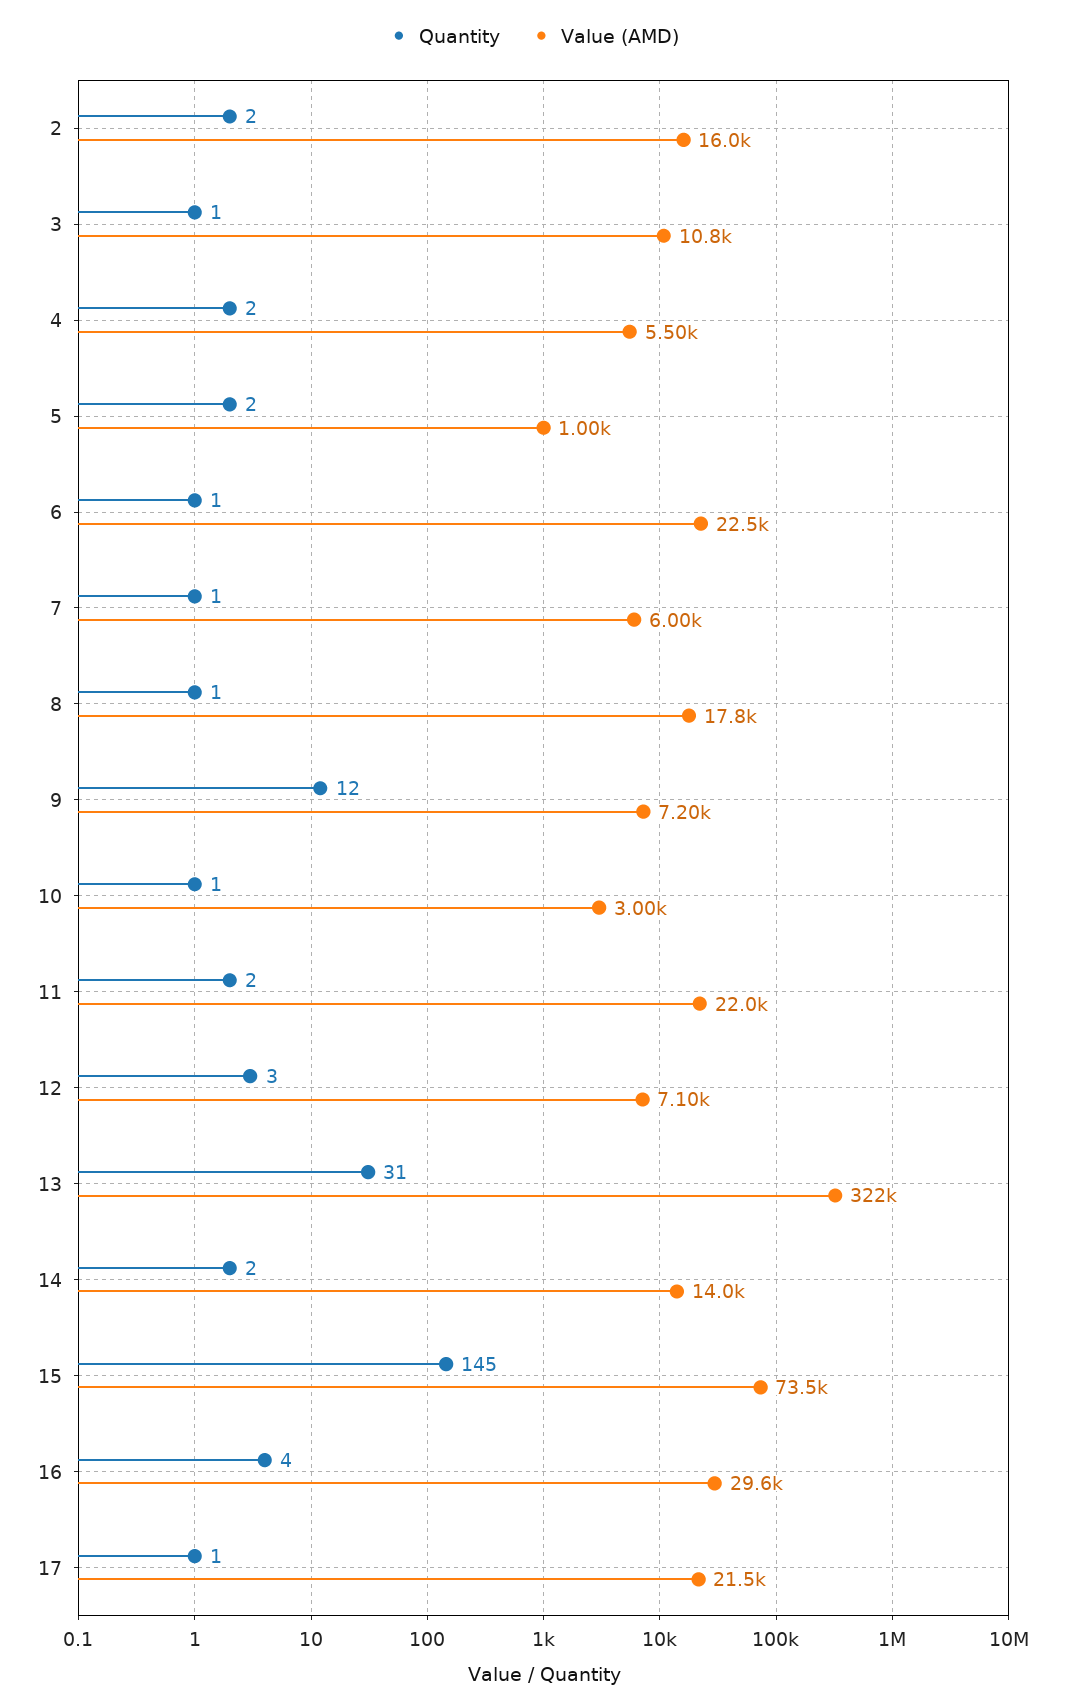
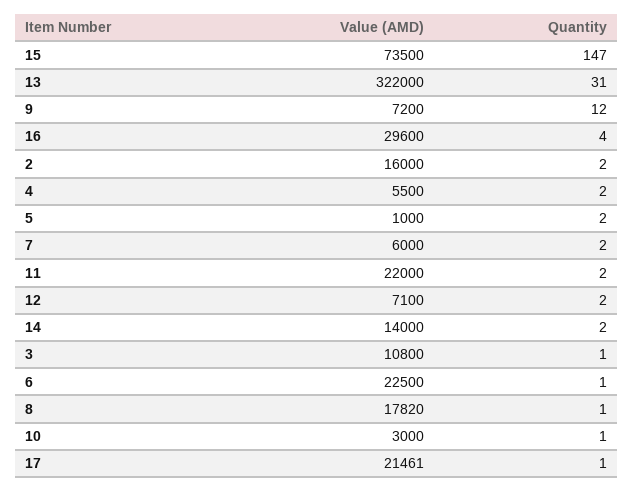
Quantity, 7: 1 -> 2
Quantity, 12: 3 -> 2
Quantity, 15: 145 -> 147

